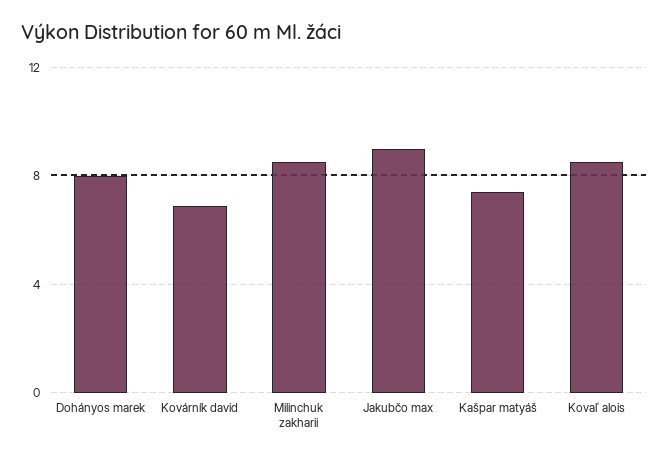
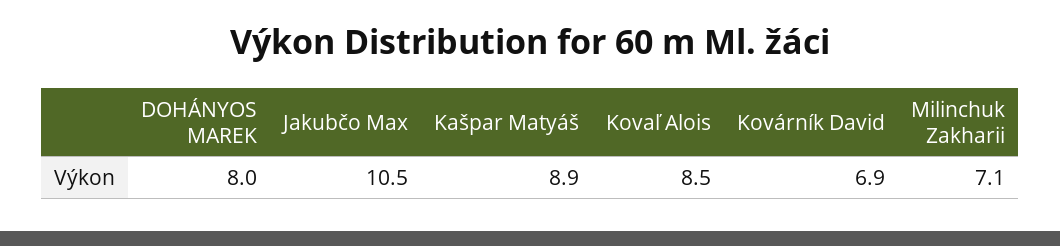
Milinchuk zakharii: 8.5 -> 7.1
Jakubčo max: 9 -> 10.5
Kašpar matyáš: 7.5 -> 8.9

